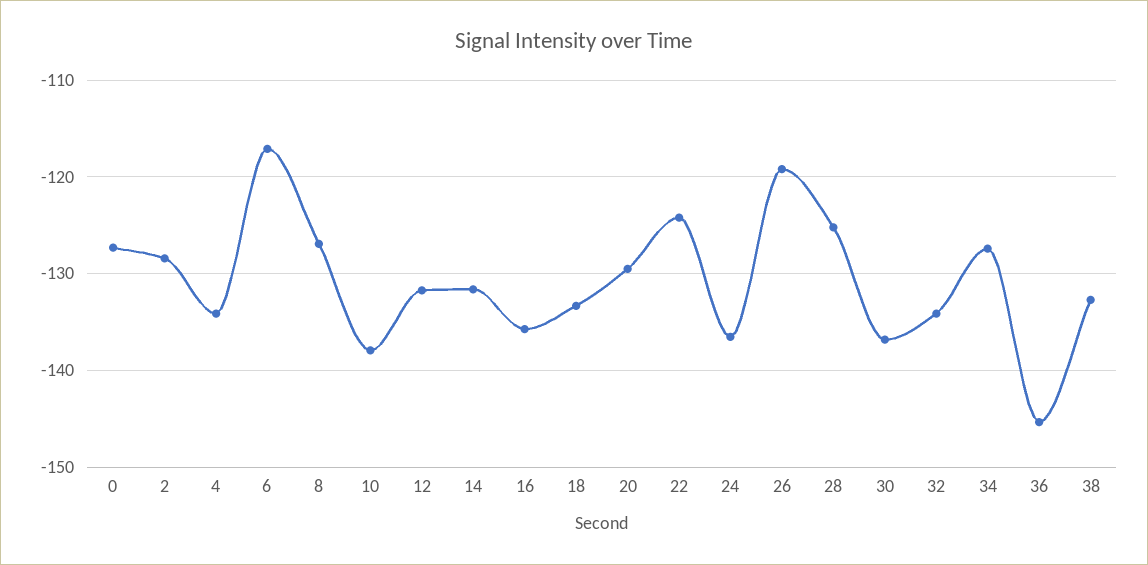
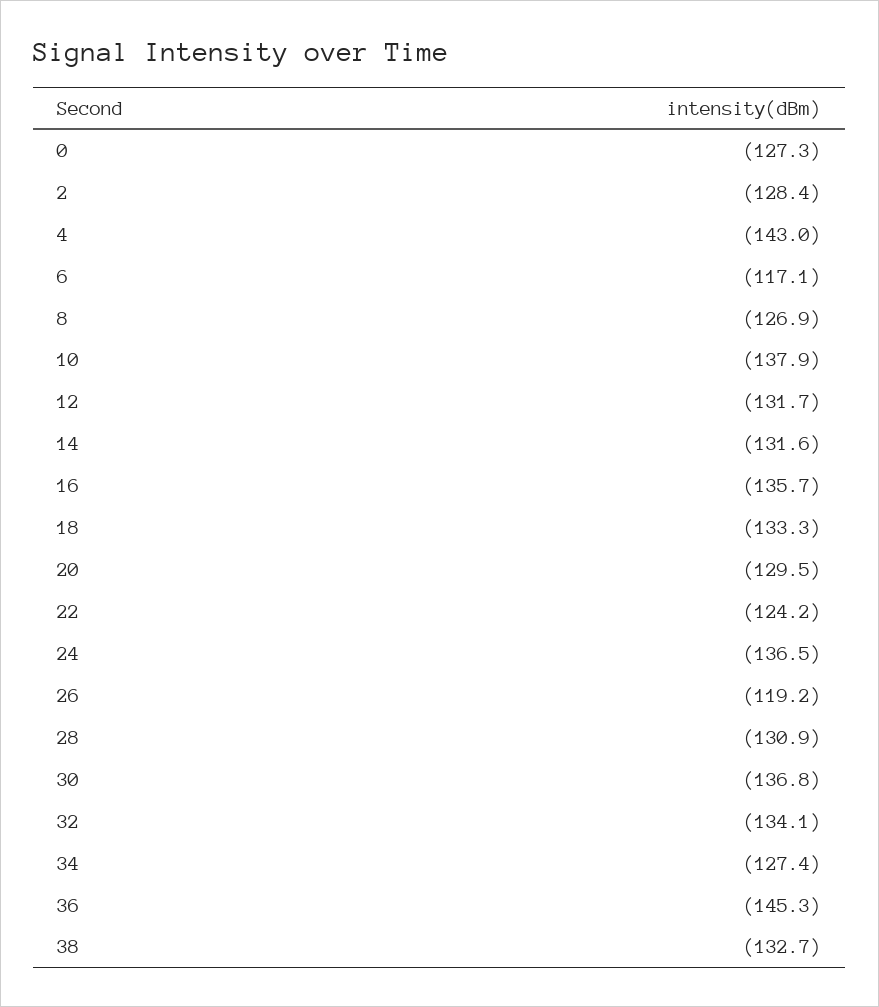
4: -134 -> -143
28: -125 -> -130.9

